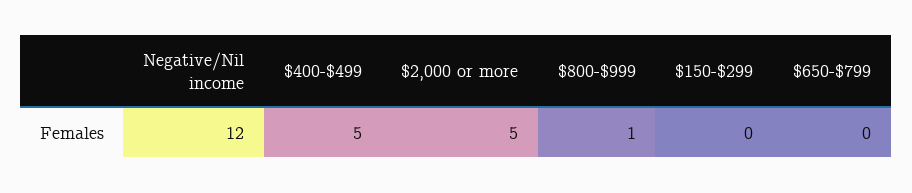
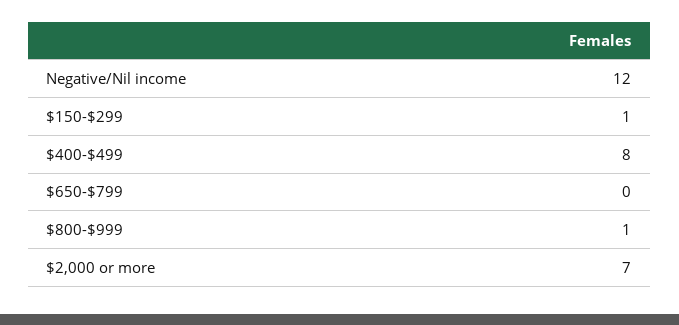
$400-$499: 5 -> 8
$2,000 or more: 5 -> 7
$150-$299: 0 -> 1

